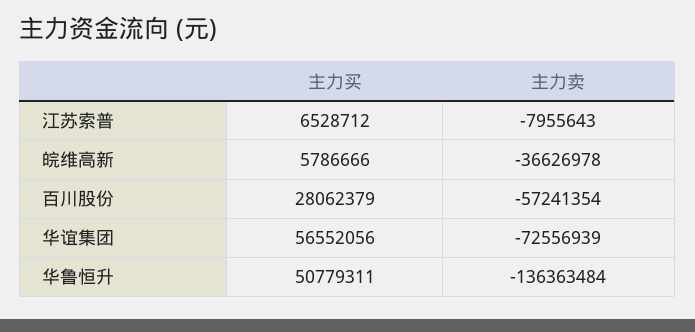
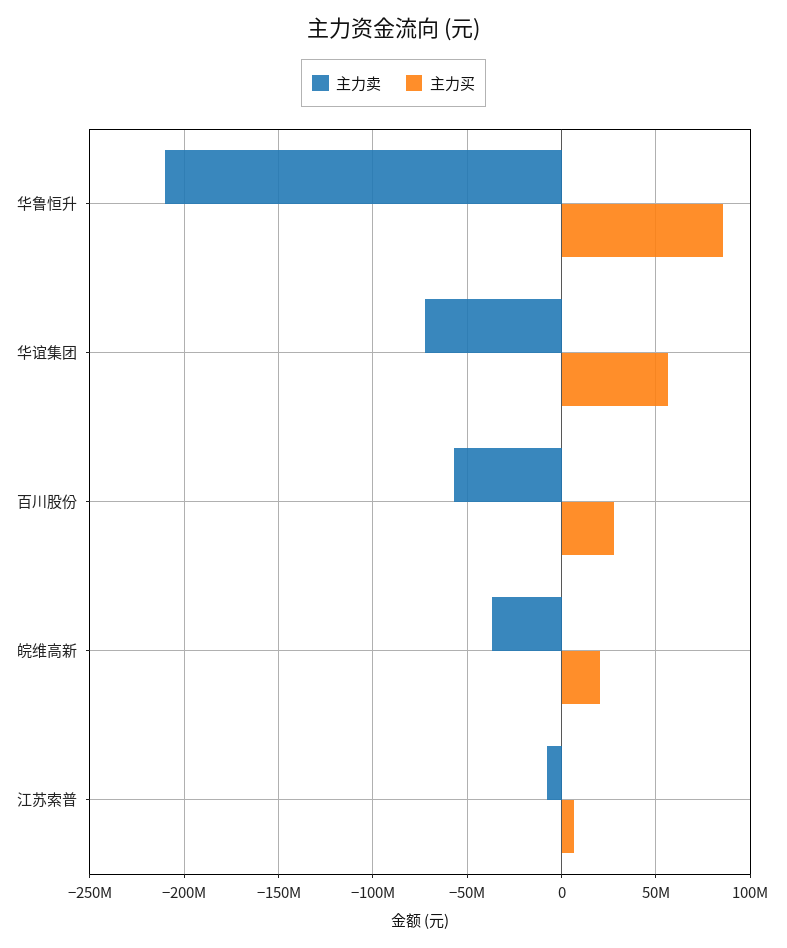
主力买, 皖维高新: 5786666 -> 20000000
主力买, 华鲁恒升: 50779311 -> 85000000
主力卖, 华鲁恒升: -136363484 -> -210000000

